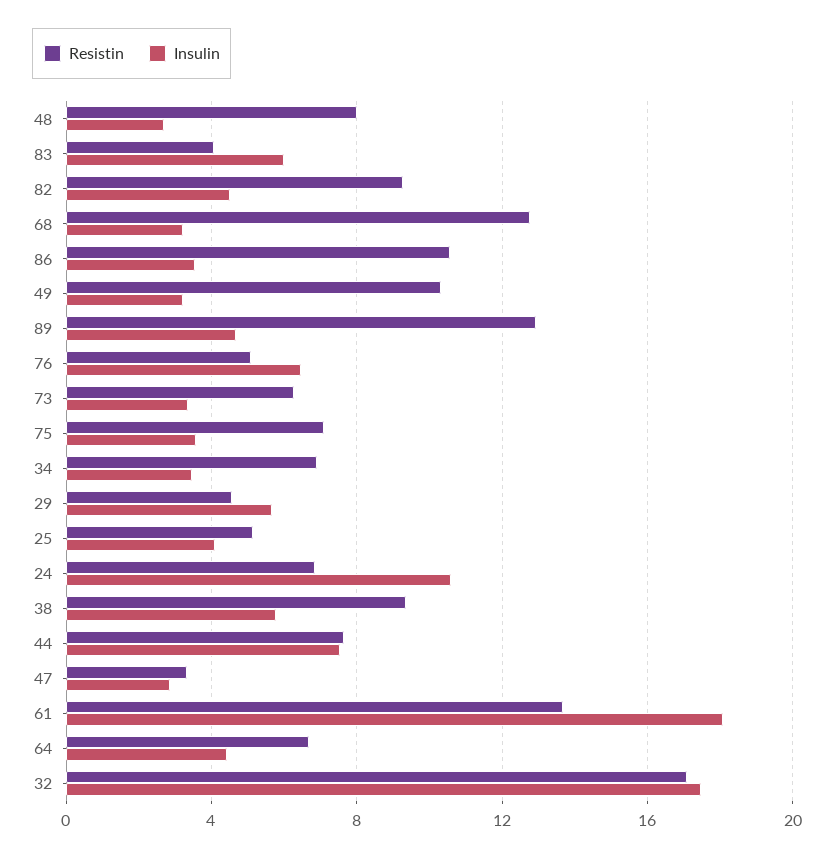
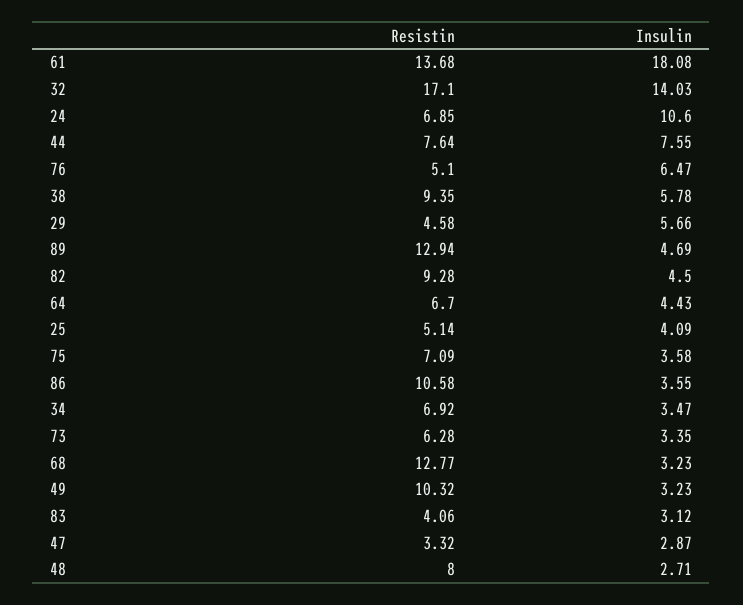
Insulin, 83: 6 -> 3.12
Insulin, 32: 17.5 -> 14.03

